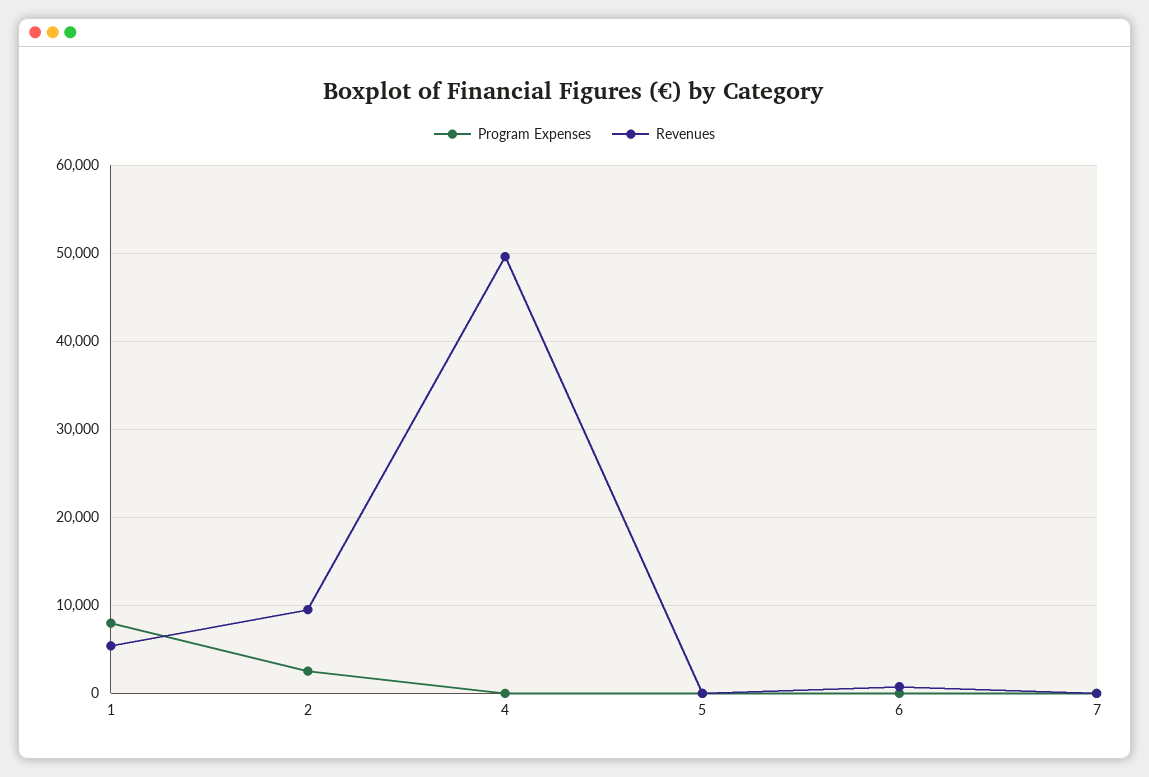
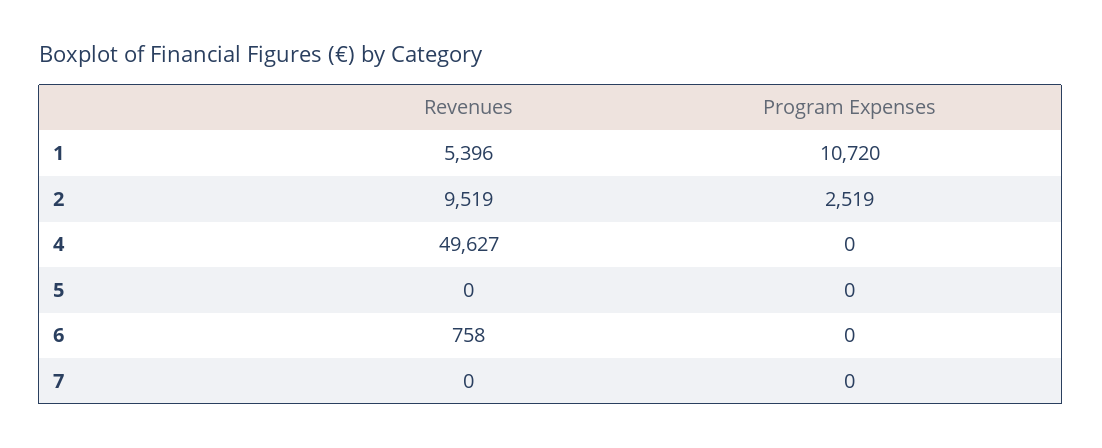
Program Expenses, 1: 8000 -> 10720

